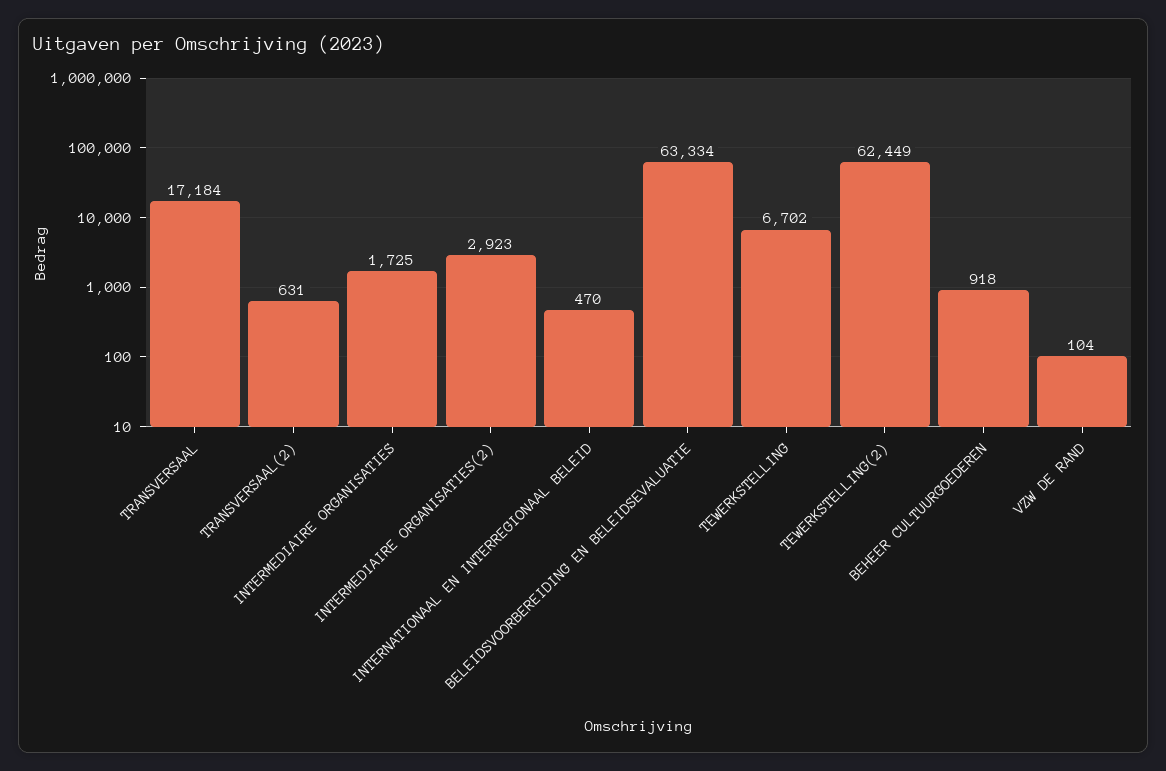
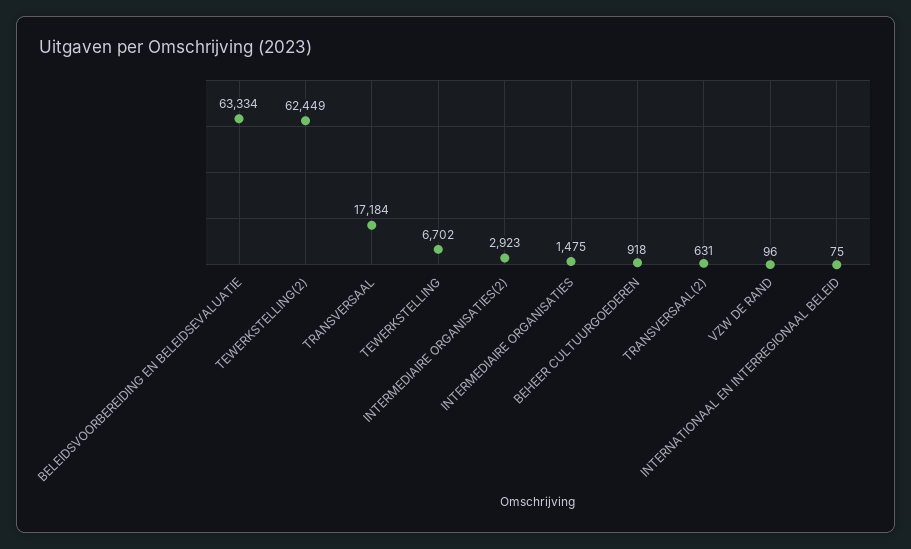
INTERMEDIAIRE ORGANISATIES: 1725 -> 1475
INTERNATIONAAL EN INTERREGIONAAL BELEID: 470 -> 75
VZW DE RAND: 104 -> 96

